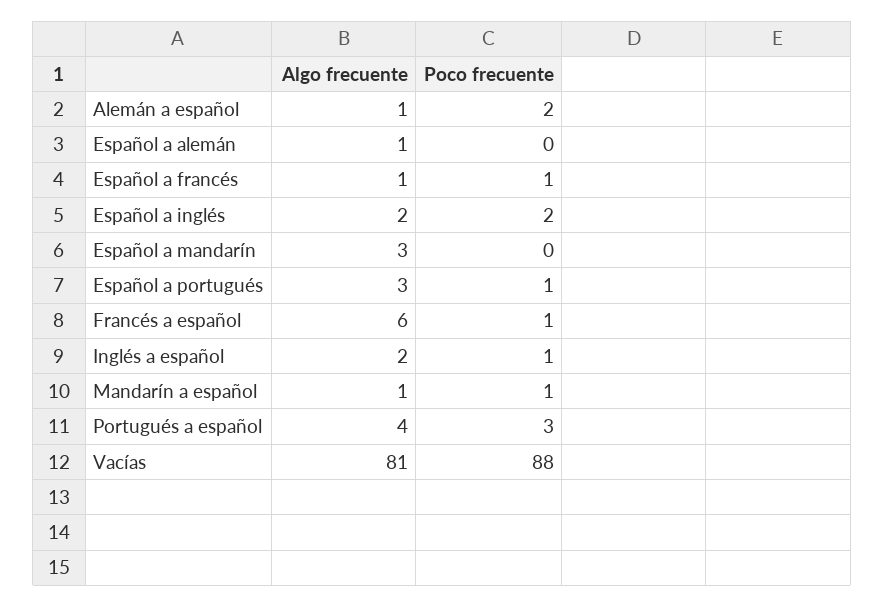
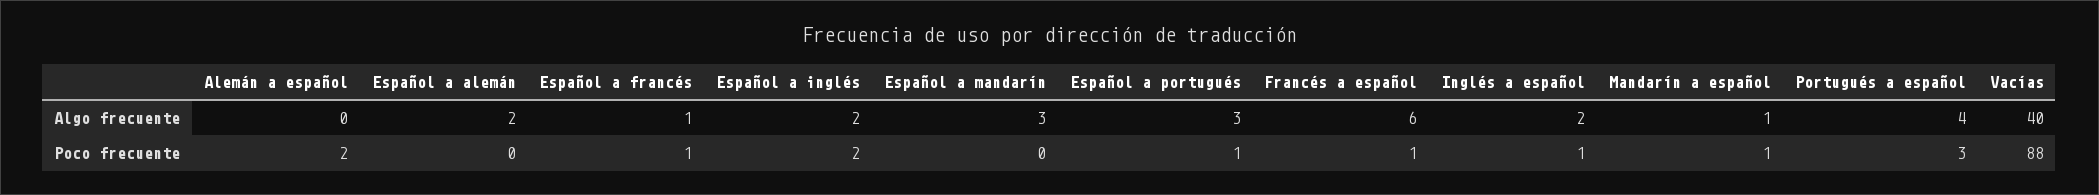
Algo frecuente, Alemán a español: 1 -> 0
Algo frecuente, Español a alemán: 1 -> 2
Algo frecuente, Vacías: 81 -> 40

